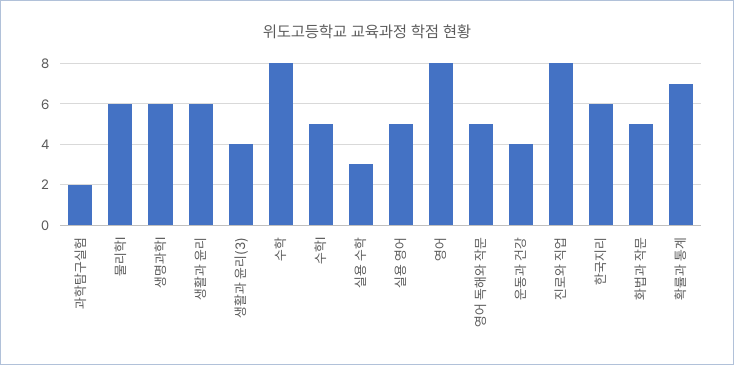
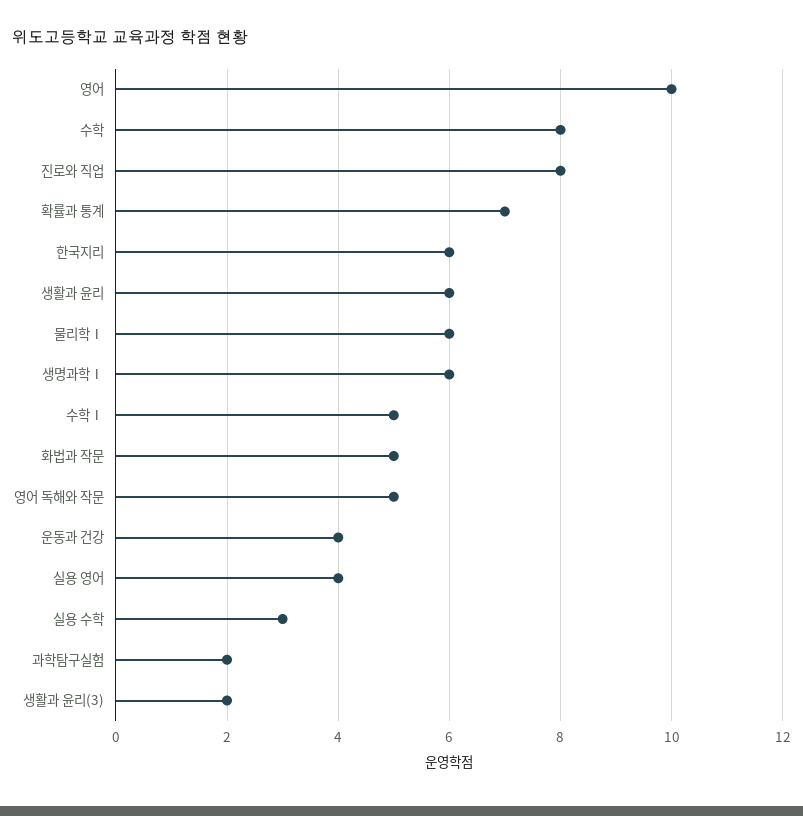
생활과 윤리(3): 4 -> 2
실용 영어: 5 -> 4
영어: 8 -> 10

